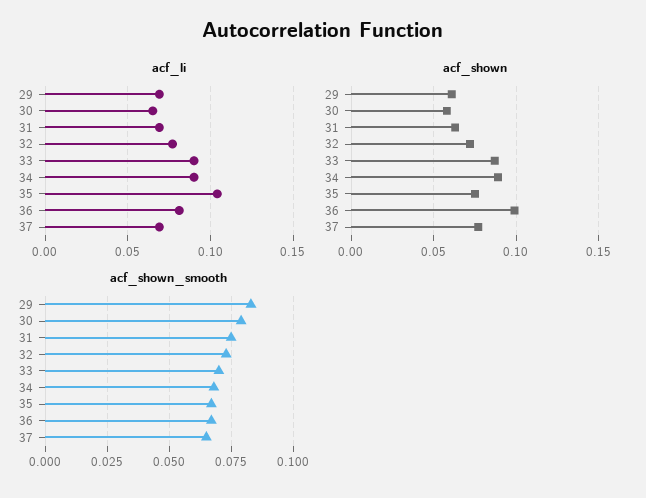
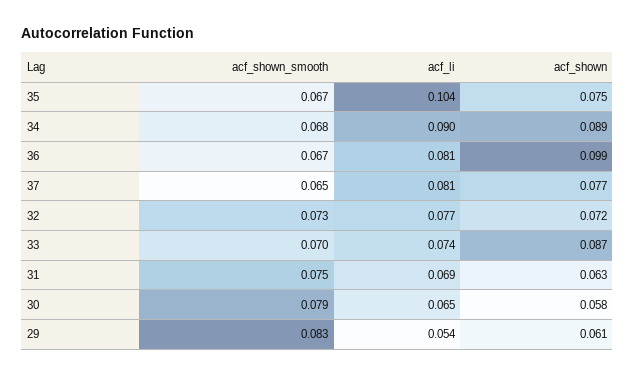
acf_li, 29: 0.07 -> 0.054
acf_li, 33: 0.09 -> 0.074
acf_li, 37: 0.07 -> 0.081

